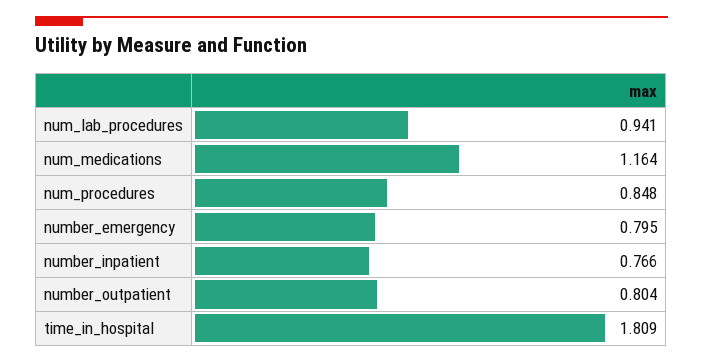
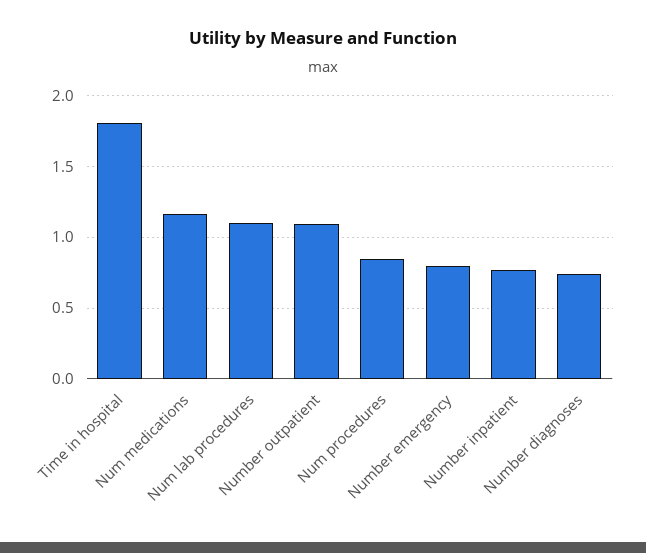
num_lab_procedures: 0.941 -> 1.1
number_outpatient: 0.804 -> 1.1
Number diagnoses: none -> 0.75

